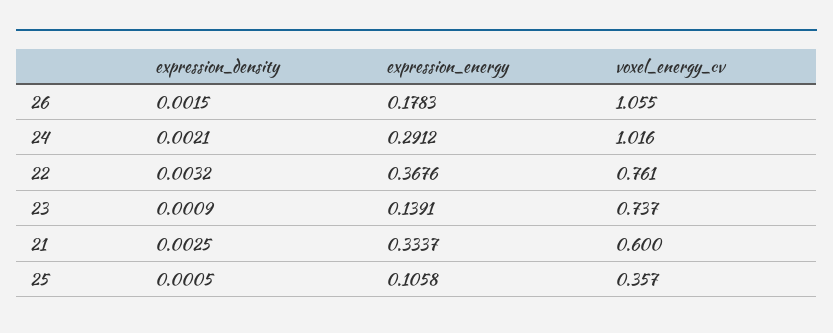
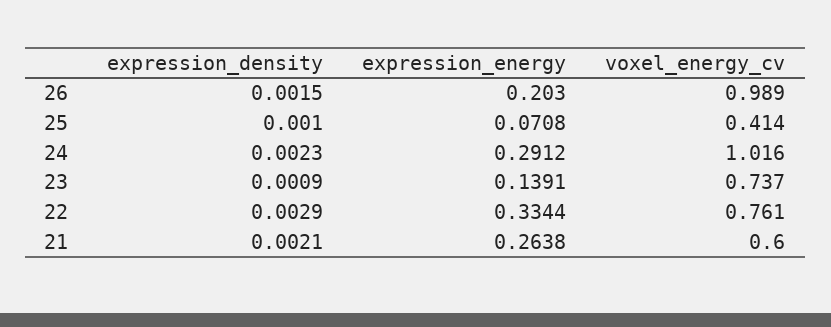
expression_energy, 26: 0.1783 -> 0.203
voxel_energy_cv, 26: 1.055 -> 0.989
expression_density, 24: 0.0021 -> 0.0023
expression_density, 22: 0.0032 -> 0.0029
expression_energy, 22: 0.3676 -> 0.3344
expression_density, 21: 0.0025 -> 0.0021
expression_energy, 21: 0.3337 -> 0.2638
expression_density, 25: 0.0005 -> 0.001
expression_energy, 25: 0.1058 -> 0.0708
voxel_energy_cv, 25: 0.357 -> 0.414

